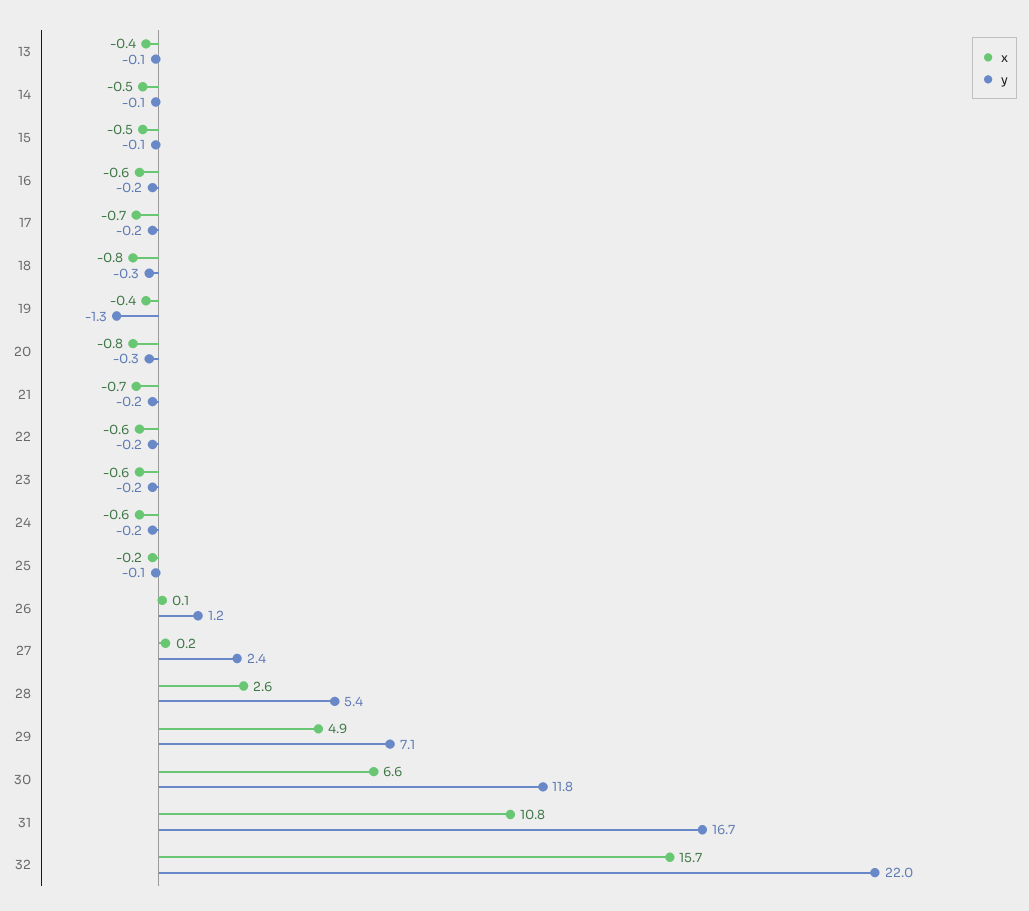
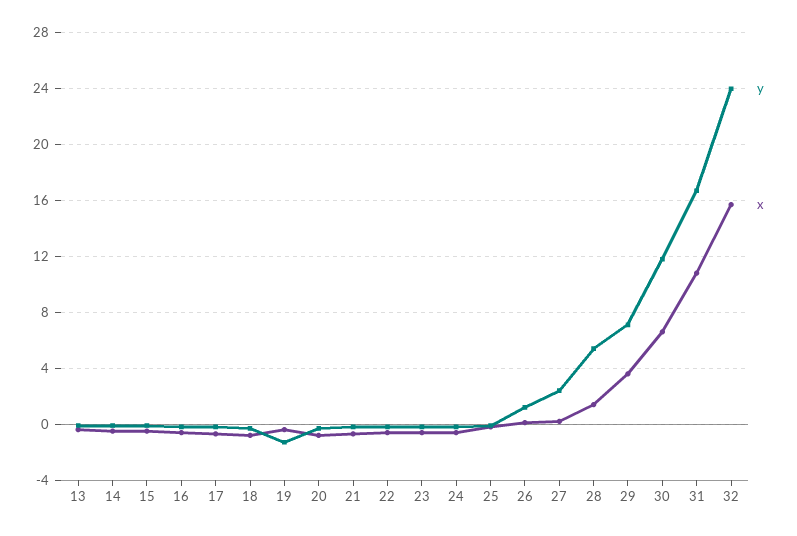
x, 28: 2.6 -> 1.5
x, 29: 4.9 -> 3.5
y, 32: 22 -> 24

